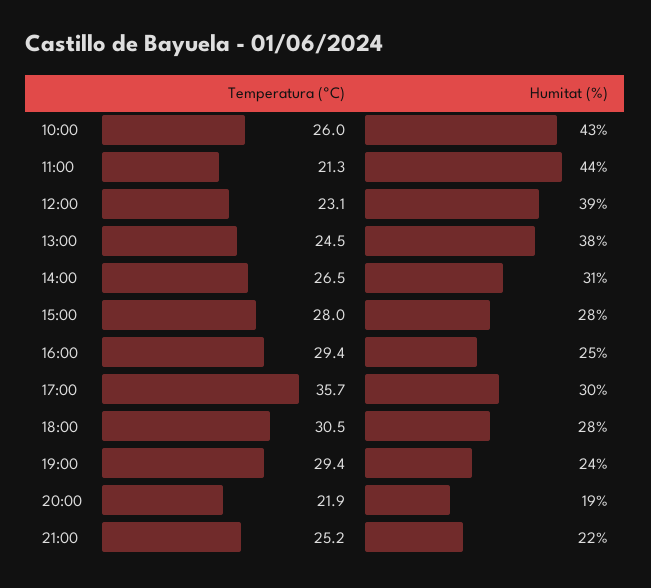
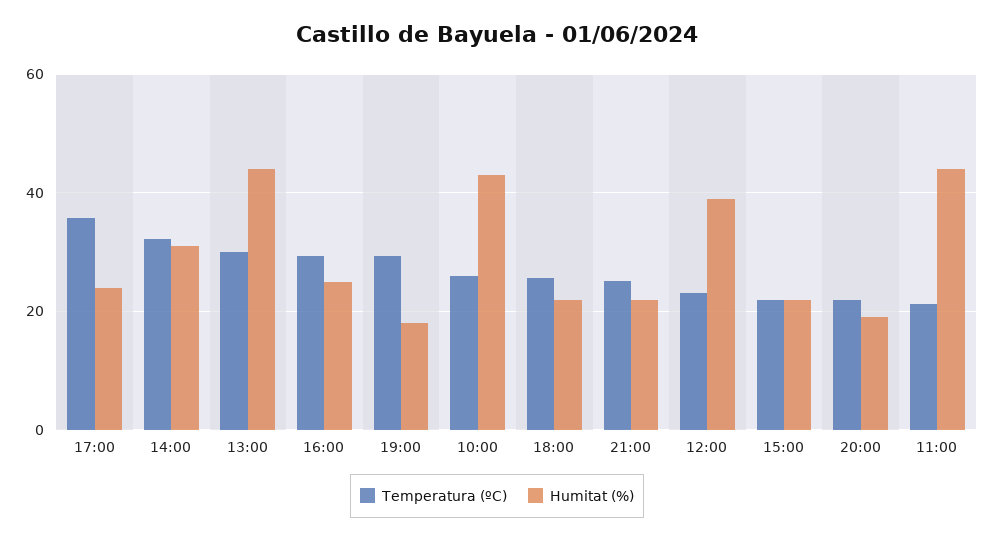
Temperatura (ºC), 13:00: 24.5 -> 30
Humitat (%), 13:00: 38 -> 44
Temperatura (ºC), 14:00: 26.5 -> 32
Temperatura (ºC), 15:00: 28 -> 22
Humitat (%), 15:00: 28 -> 22
Humitat (%), 17:00: 30 -> 24
Temperatura (ºC), 18:00: 30.5 -> 26
Humitat (%), 18:00: 28 -> 22
Humitat (%), 19:00: 24 -> 18

